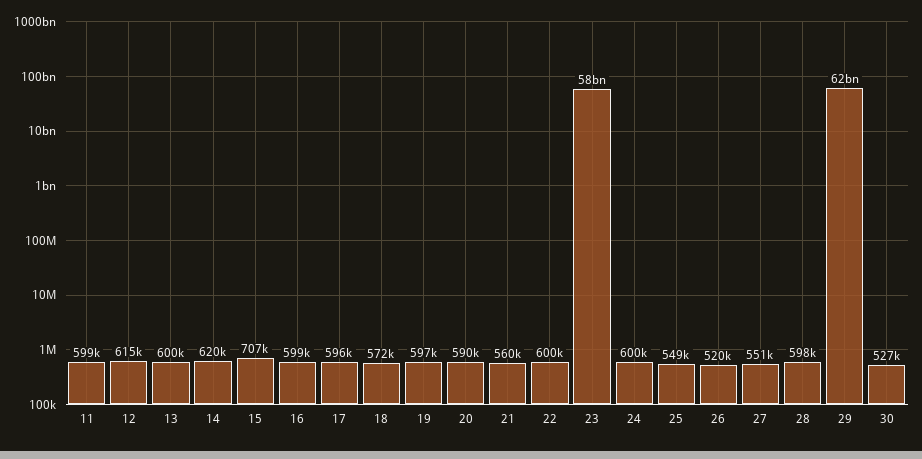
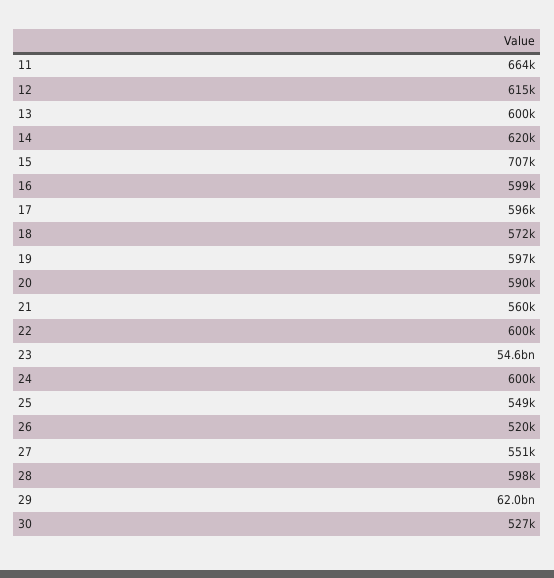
11: 599000 -> 664000
23: 58000000000 -> 54600000000

